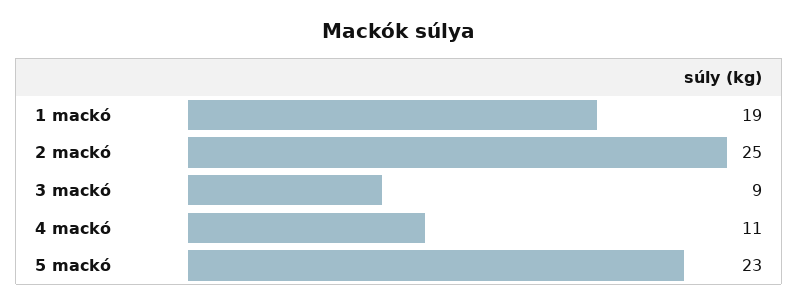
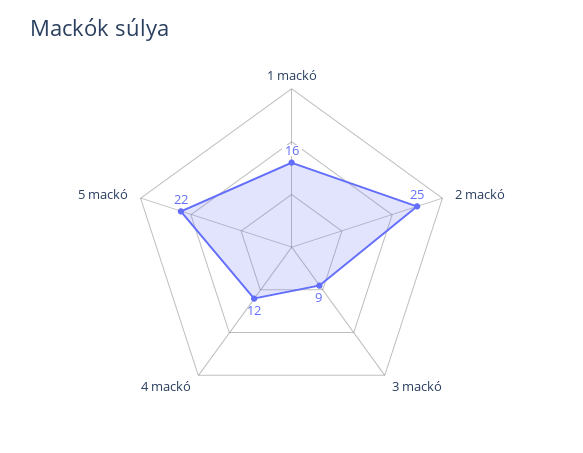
1 mackó: 19 -> 16
4 mackó: 11 -> 12
5 mackó: 23 -> 22

